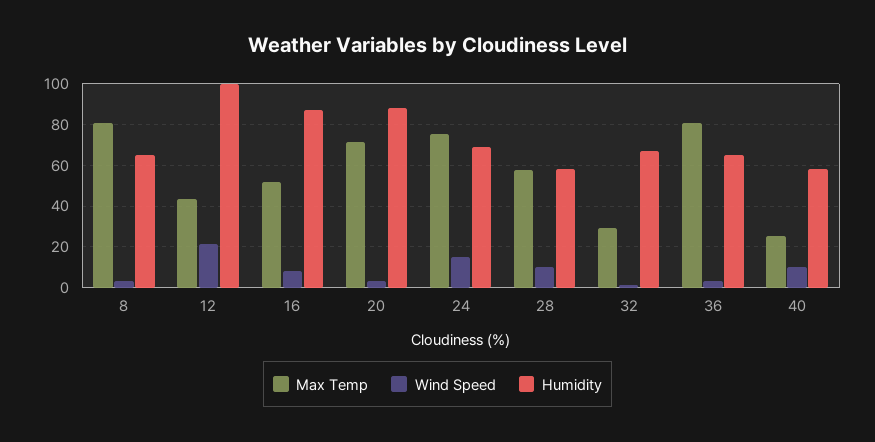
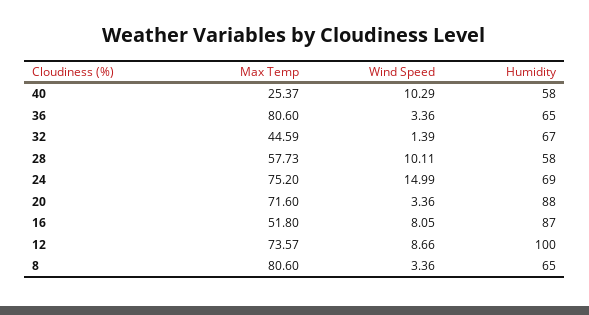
Max Temp, 12: 45 -> 73.57
Wind Speed, 12: 20 -> 8.66
Max Temp, 32: 30 -> 44.59

